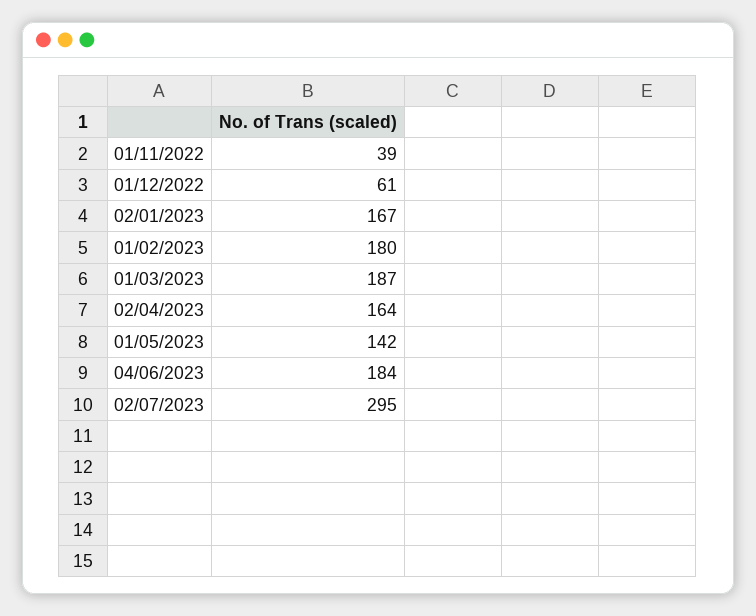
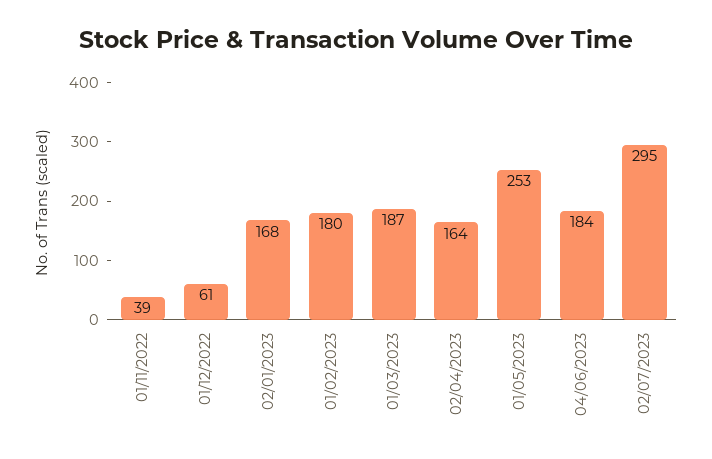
02/01/2023: 167 -> 168
01/05/2023: 142 -> 253

